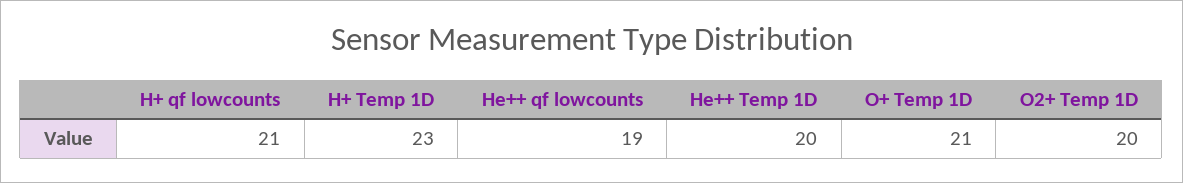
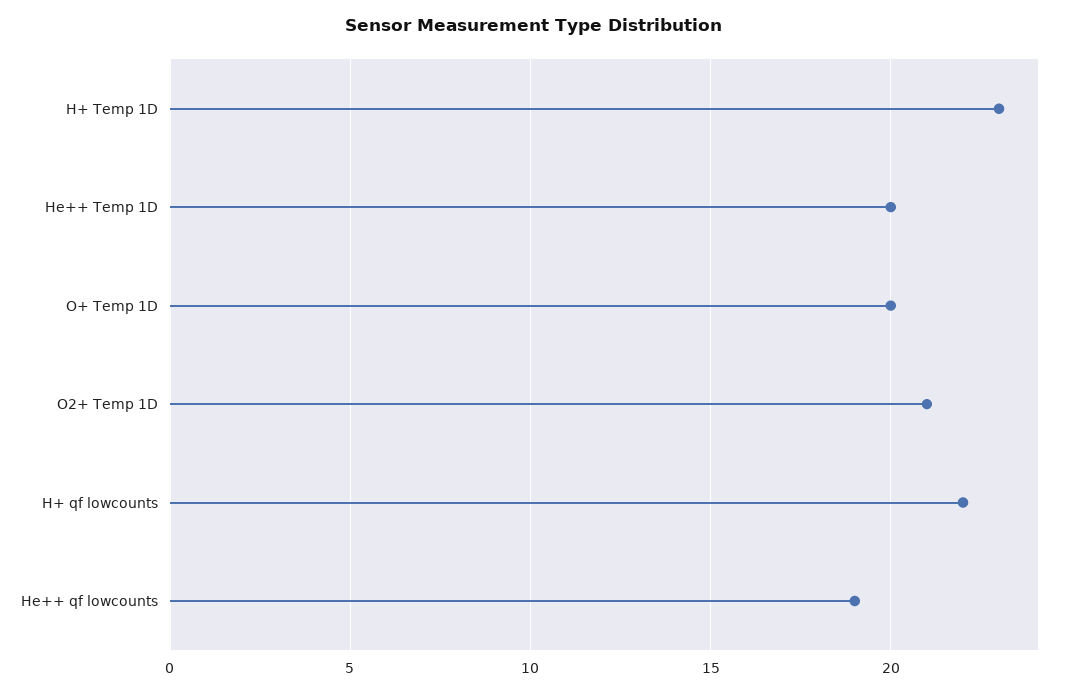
H+ qf lowcounts: 21 -> 22
O+ Temp 1D: 21 -> 20
O2+ Temp 1D: 20 -> 21

